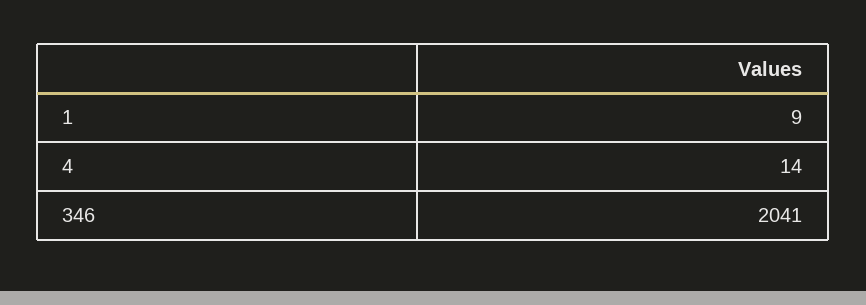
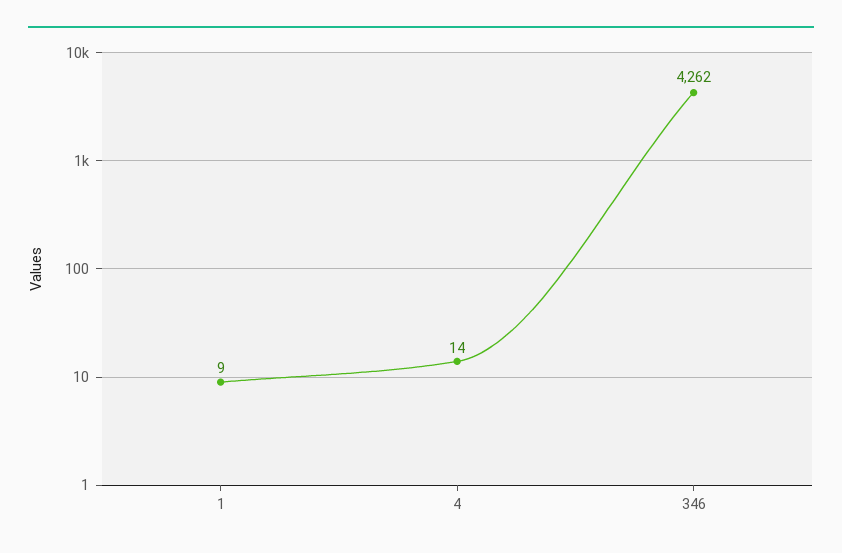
346: 2041 -> 4262

